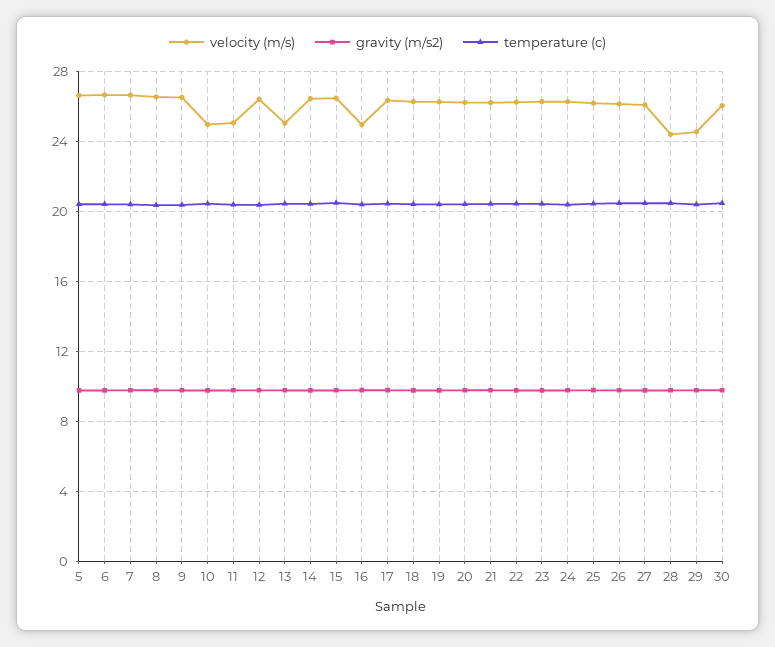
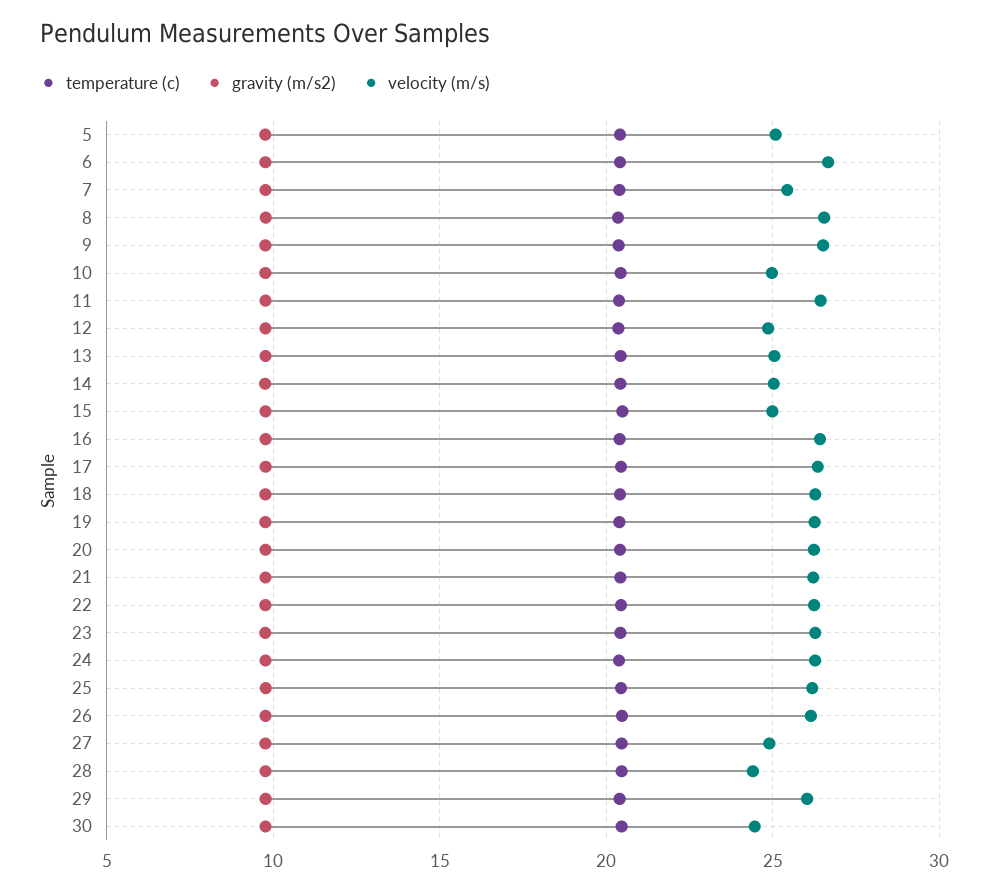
velocity (m/s), 5: 26.5 -> 25
velocity (m/s), 7: 26.5 -> 25.5
velocity (m/s), 11: 25 -> 26.5
velocity (m/s), 12: 26.5 -> 25
velocity (m/s), 14: 26.5 -> 25
velocity (m/s), 15: 26.5 -> 25
velocity (m/s), 16: 25 -> 26.5
velocity (m/s), 27: 26 -> 25
velocity (m/s), 29: 24.5 -> 26
velocity (m/s), 30: 26 -> 24.5

